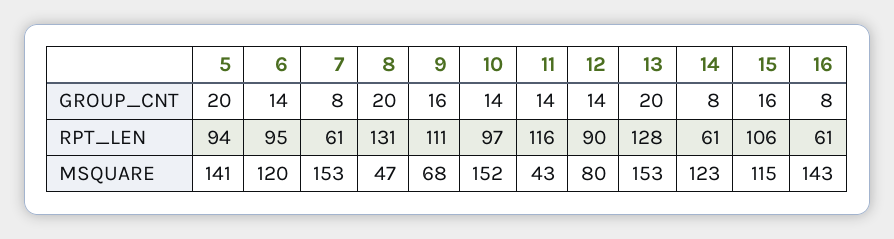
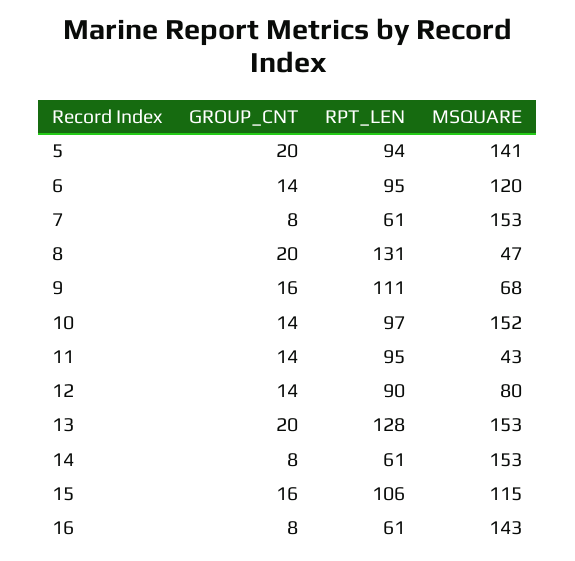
11, RPT_LEN: 116 -> 95
14, MSQUARE: 123 -> 153

